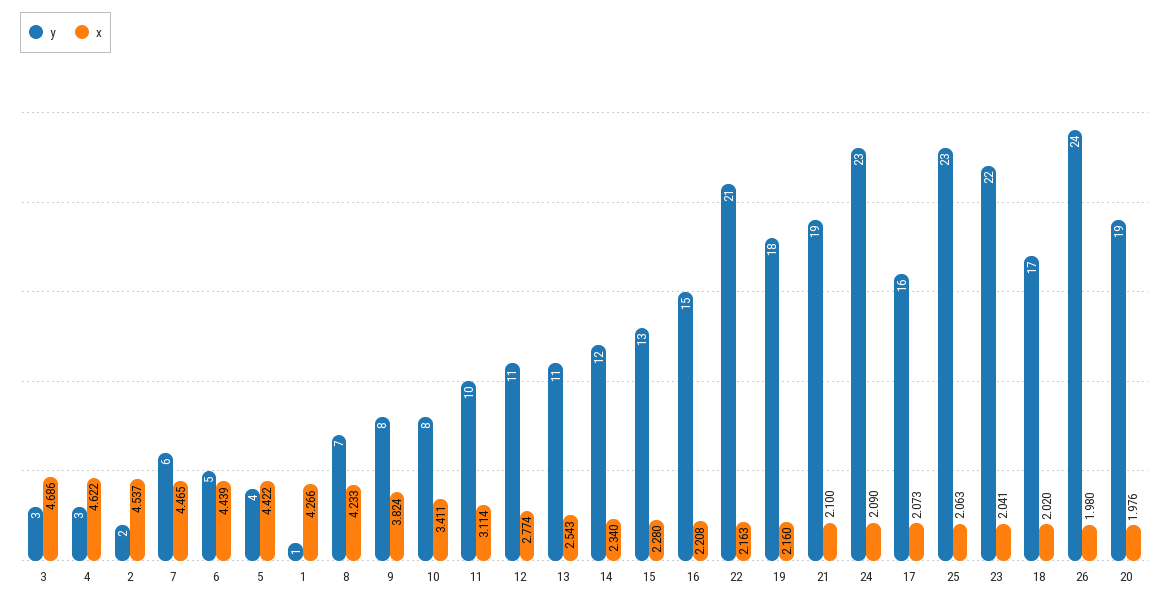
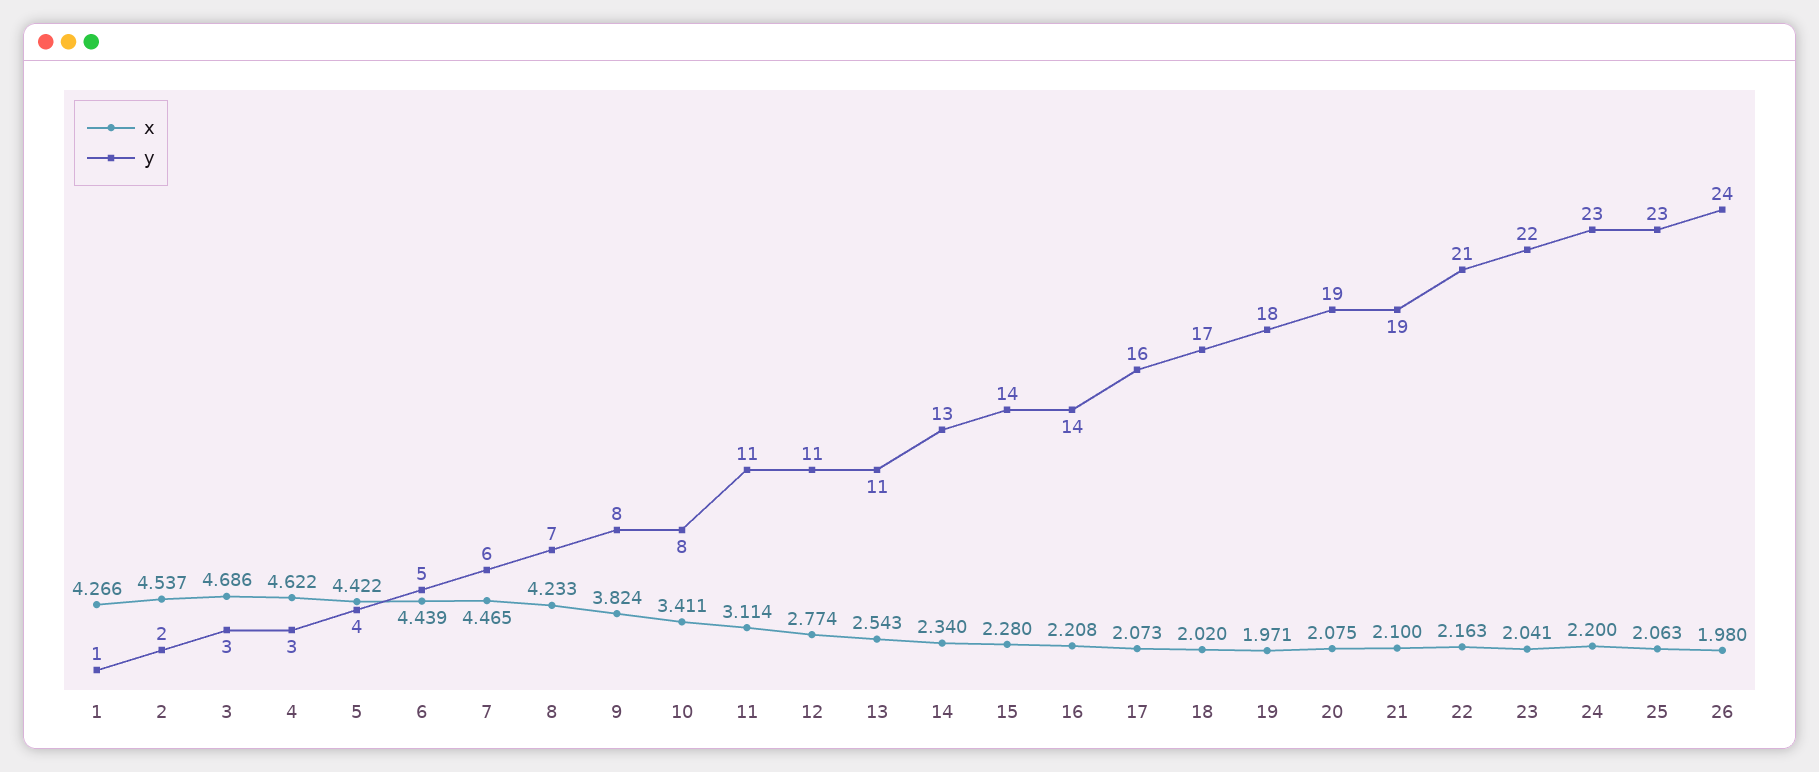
y, 11: 10 -> 11
y, 14: 12 -> 13
y, 15: 13 -> 14
y, 16: 15 -> 14
x, 19: 2.16 -> 1.971
x, 24: 2.09 -> 2.2
x, 20: 1.976 -> 2.075

